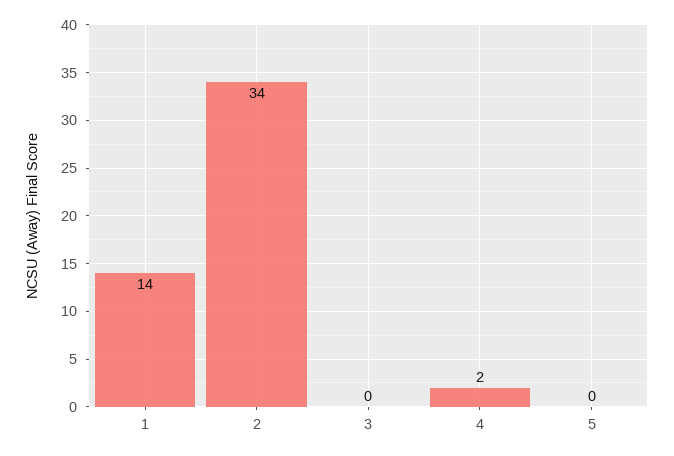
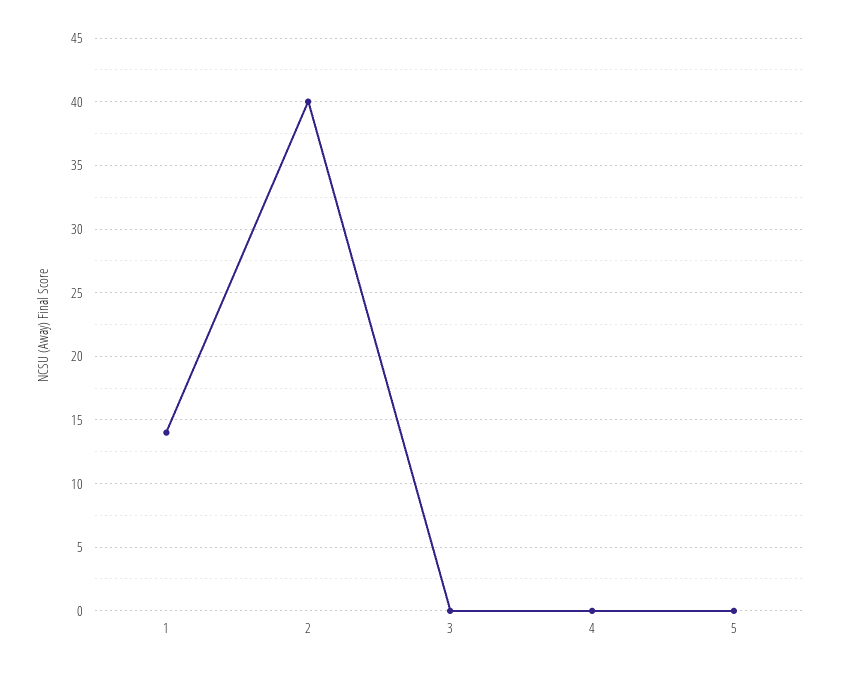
2: 34 -> 40
4: 2 -> 0

